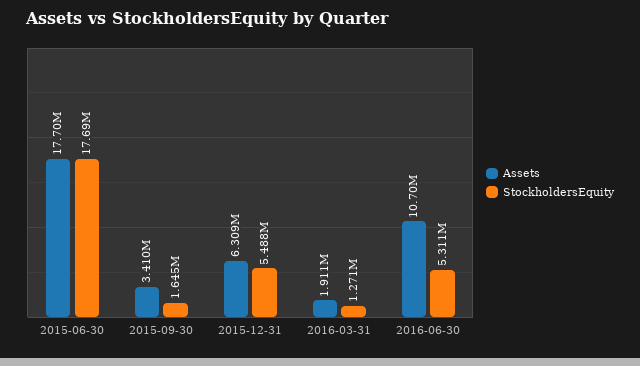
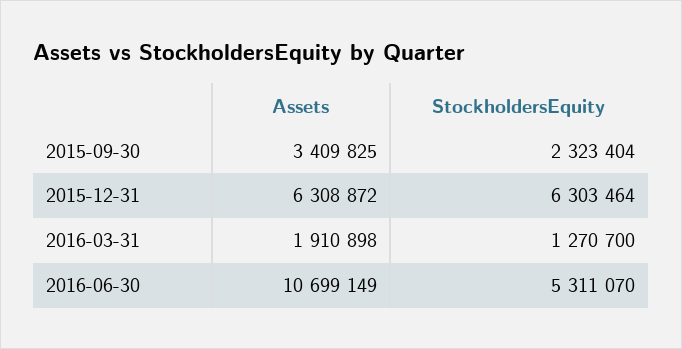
Assets, 2015-06-30: 17700000 -> none
StockholdersEquity, 2015-06-30: 17690000 -> none
StockholdersEquity, 2015-09-30: 1645000 -> 2323404
StockholdersEquity, 2015-12-31: 5488000 -> 6303464

